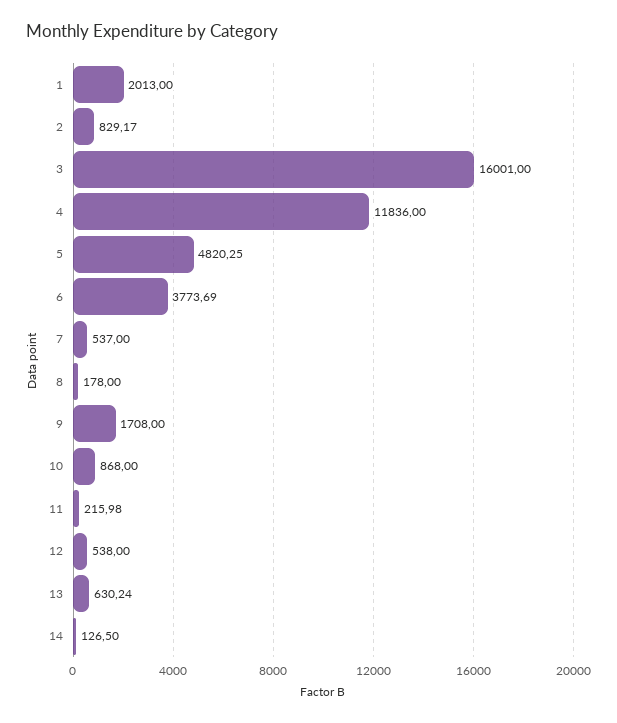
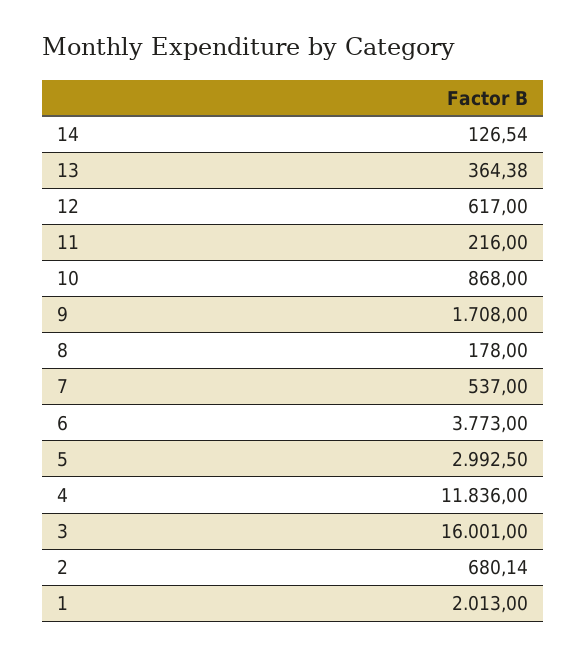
2: 829.17 -> 680.14
5: 4820.25 -> 2992.5
6: 3773.69 -> 3773
11: 215.98 -> 216
12: 538 -> 617
13: 630.24 -> 364.38
14: 126.5 -> 126.54

